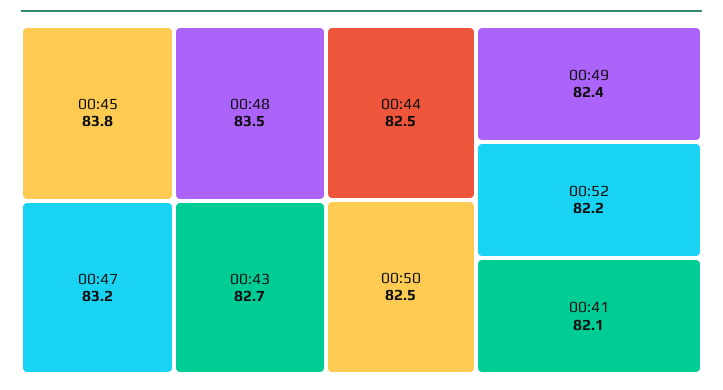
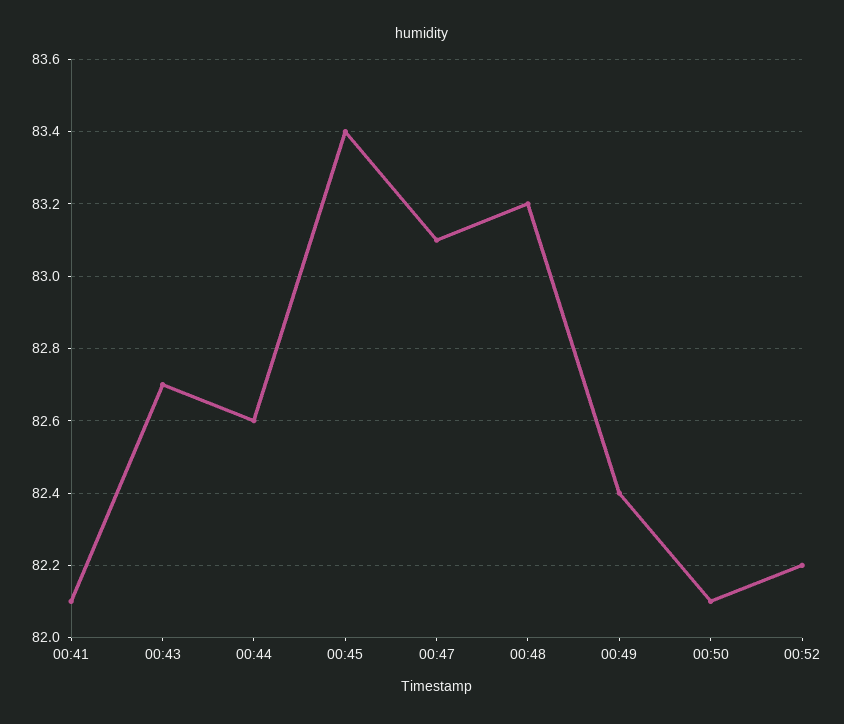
00:45: 83.8 -> 83.4
00:48: 83.5 -> 83.2
00:47: 83.2 -> 83.1
00:44: 82.5 -> 82.6
00:50: 82.5 -> 82.1

